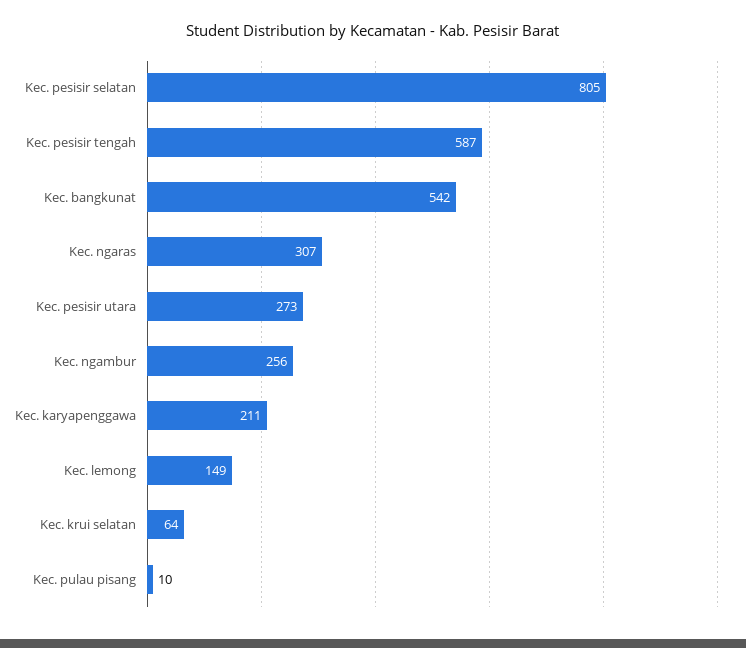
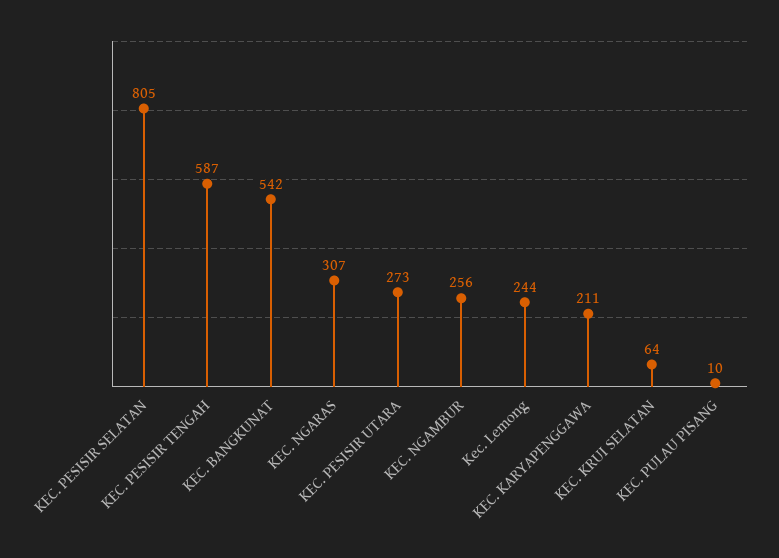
Kec. lemong: 149 -> 244

